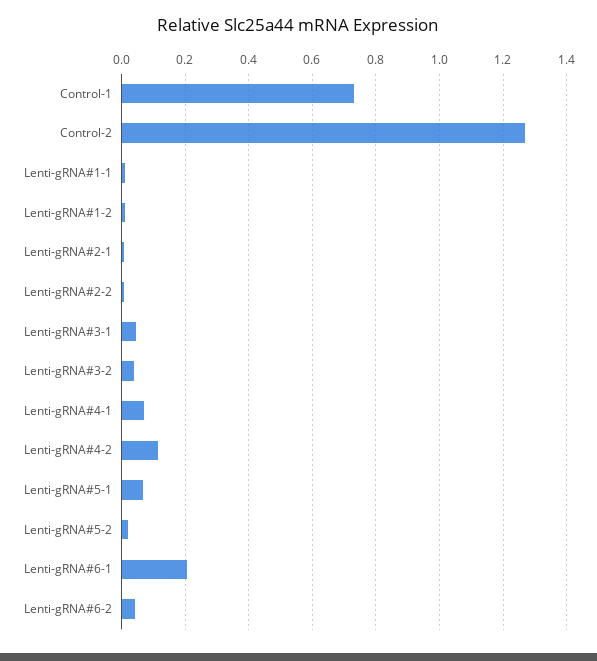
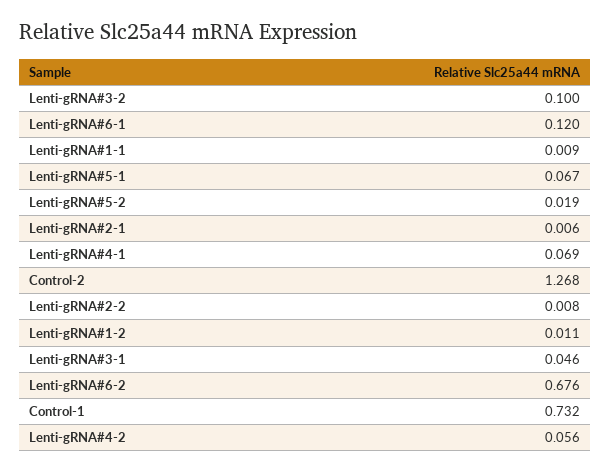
Lenti-gRNA#3-2: 0.04 -> 0.1
Lenti-gRNA#4-2: 0.12 -> 0.056
Lenti-gRNA#6-1: 0.2 -> 0.12
Lenti-gRNA#6-2: 0.04 -> 0.676

